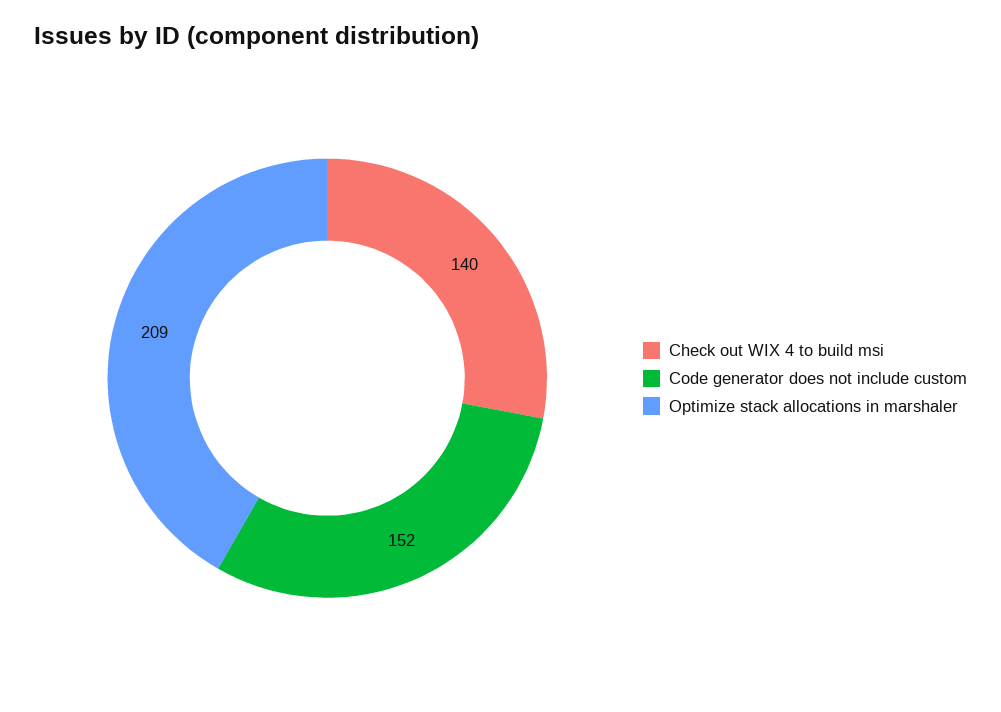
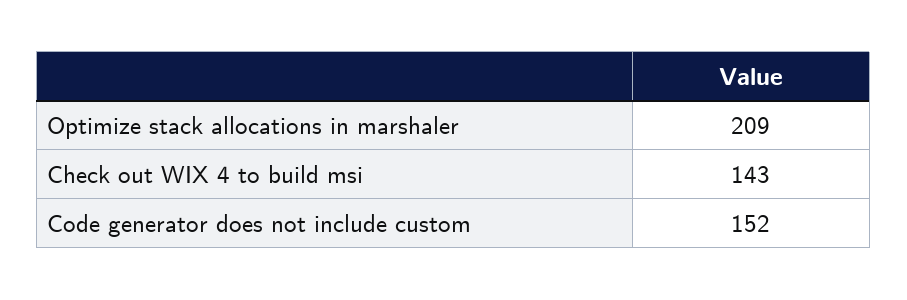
Check out WIX 4 to build msi: 140 -> 143

